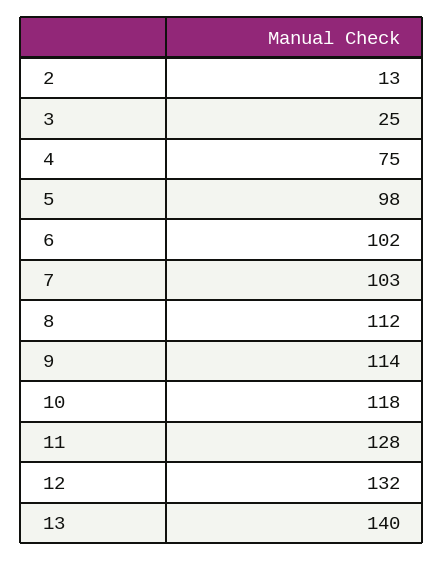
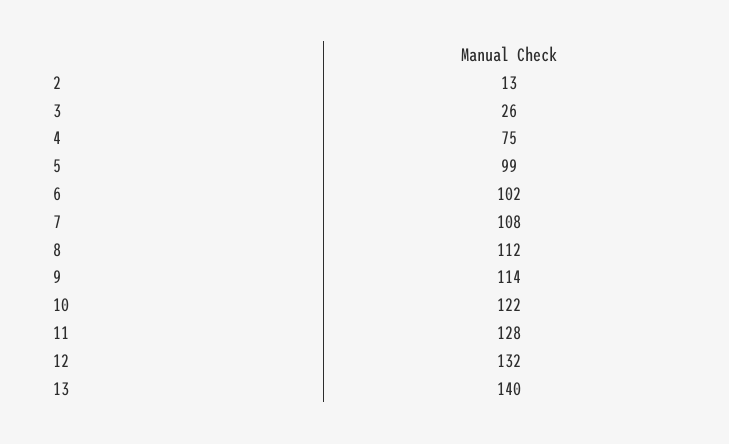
3: 25 -> 26
5: 98 -> 99
7: 103 -> 108
10: 118 -> 122

